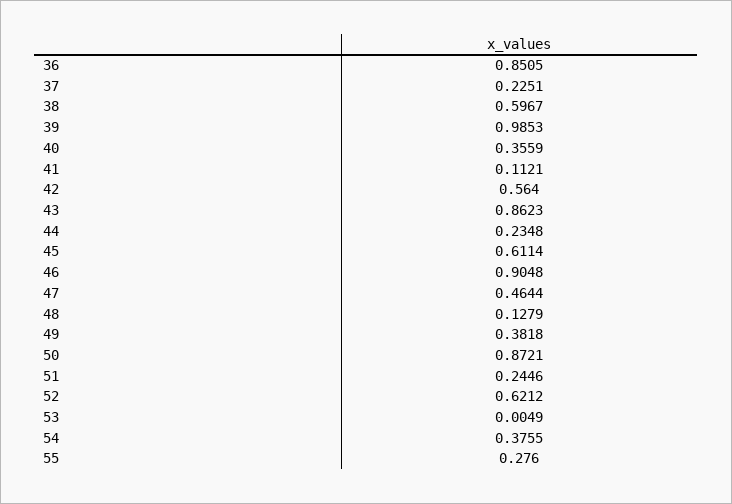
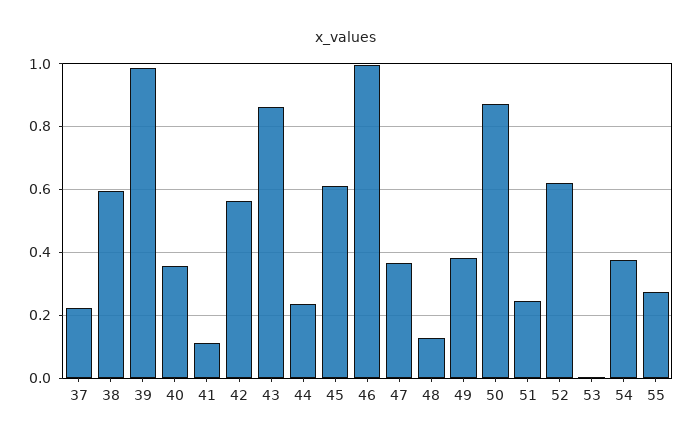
36: 0.8505 -> none
46: 0.9048 -> 1
47: 0.4644 -> 0.36

